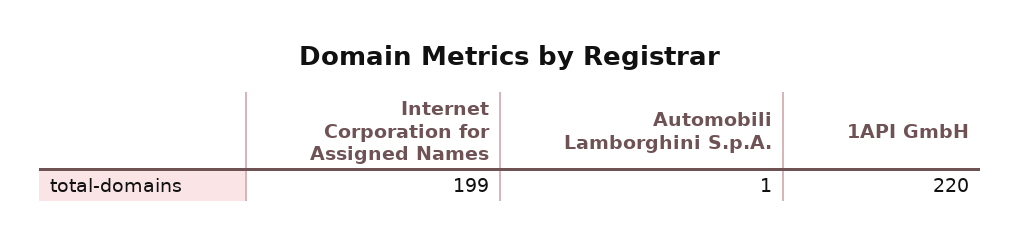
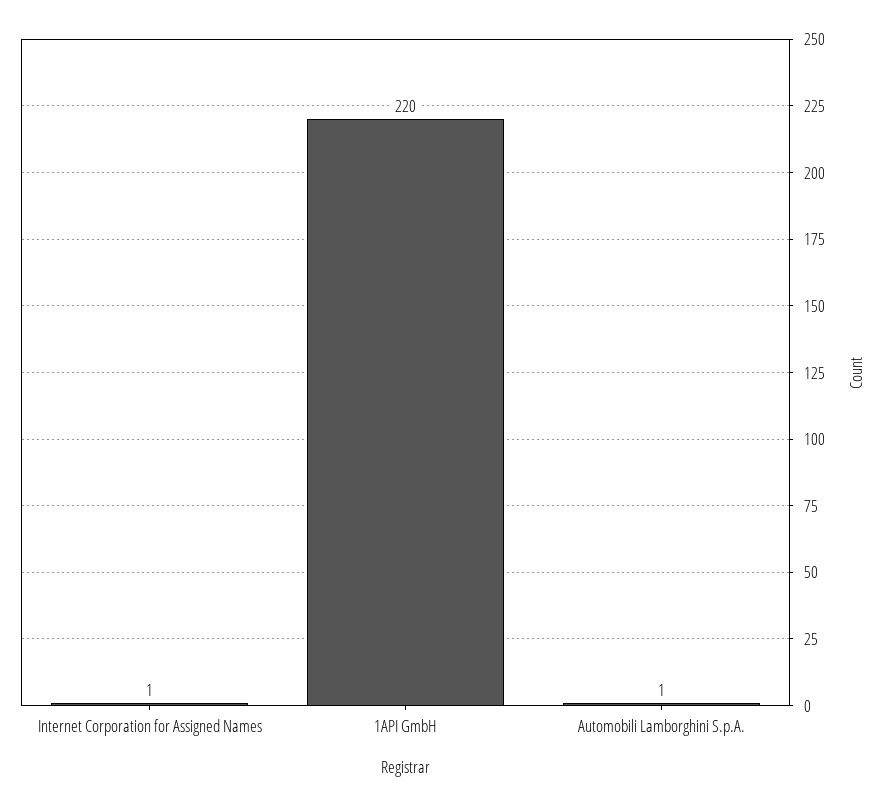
Internet Corporation for Assigned Names: 199 -> 1

